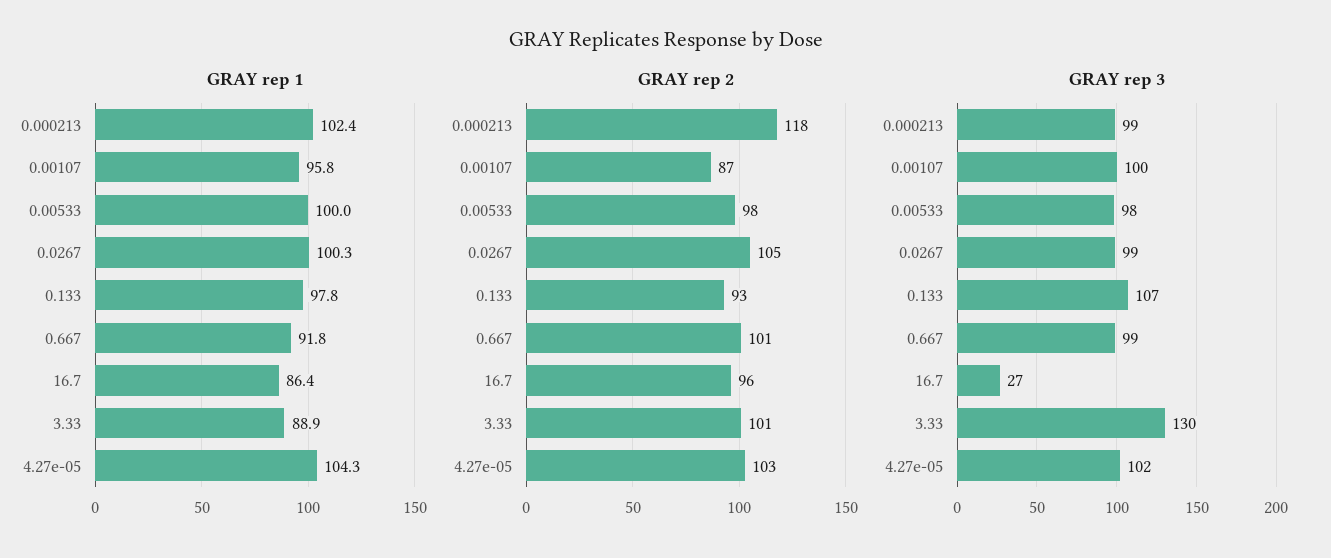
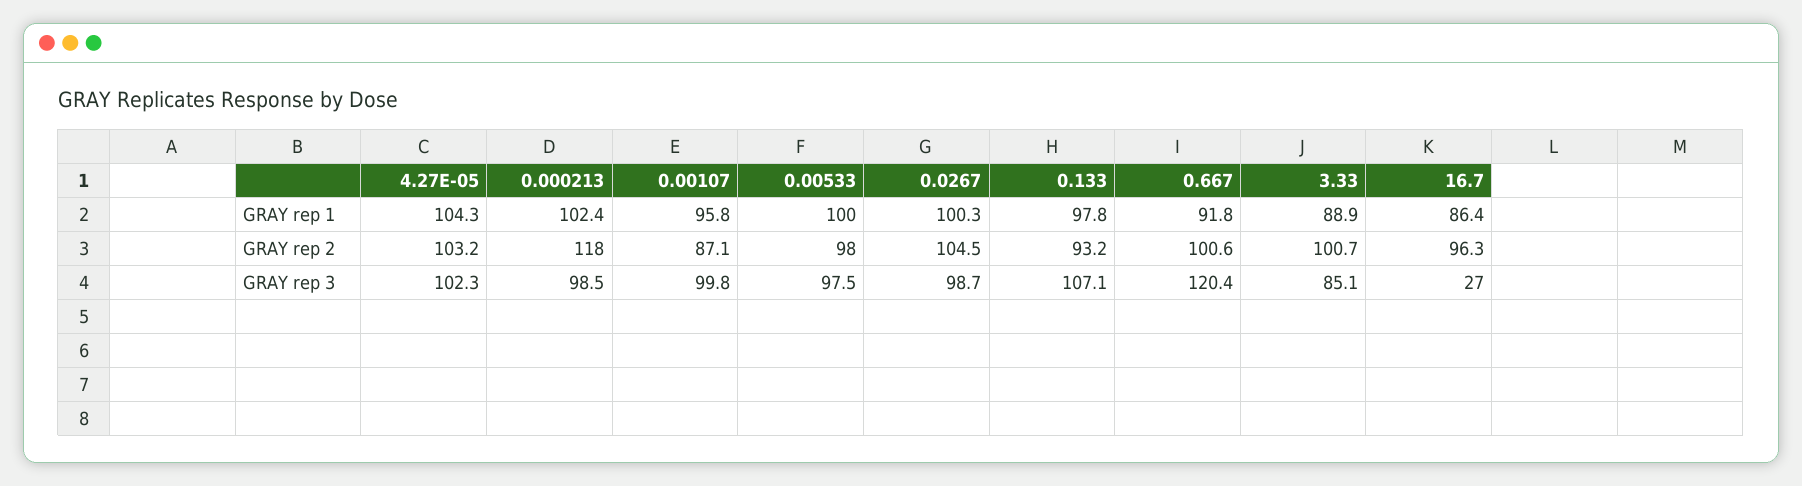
GRAY rep 3, 0.667: 99 -> 120.4
GRAY rep 3, 3.33: 130 -> 85.1

